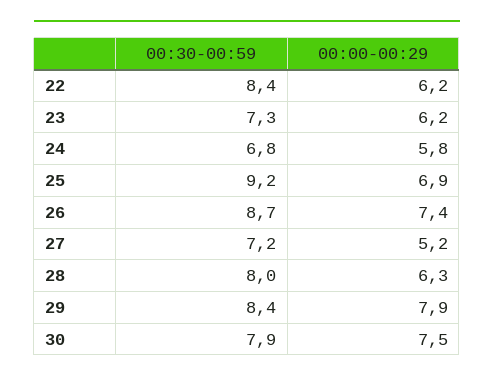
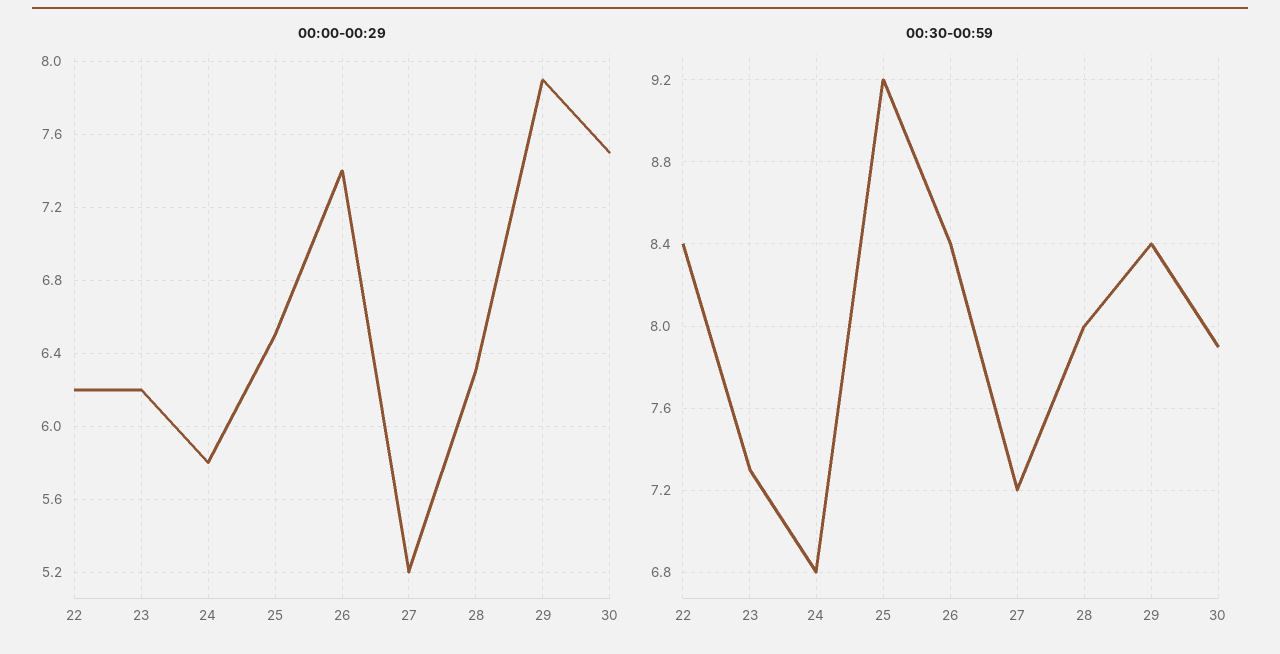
00:00-00:29, 25: 6.9 -> 6.5
00:30-00:59, 26: 8.7 -> 8.4

